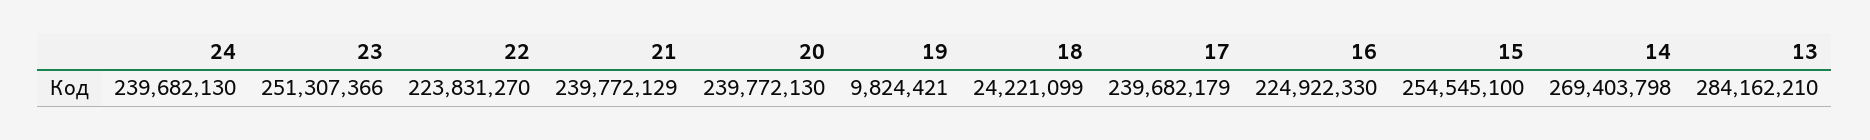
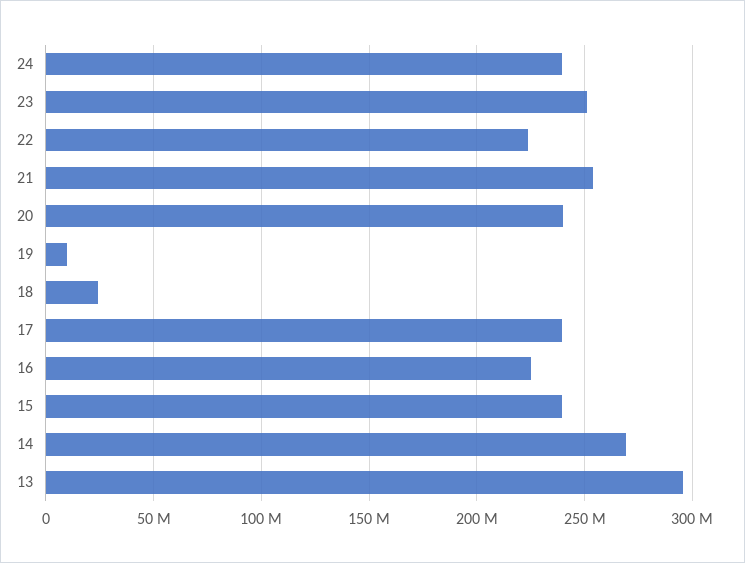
21: 239772129 -> 255000000
15: 254545100 -> 240000000
13: 284162210 -> 295000000

